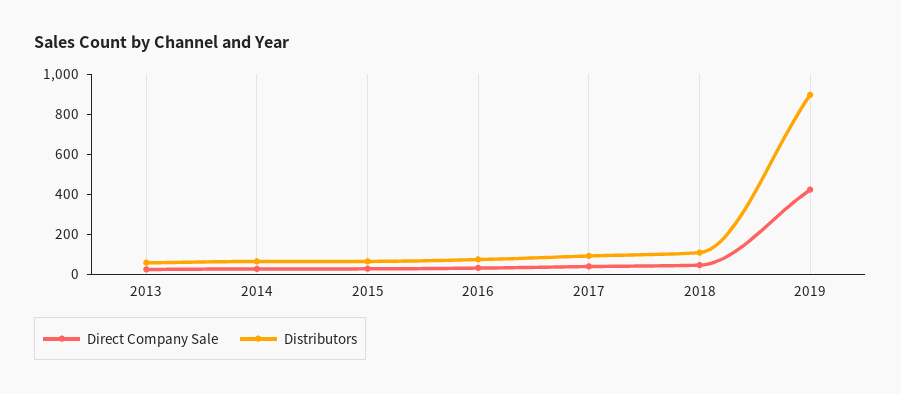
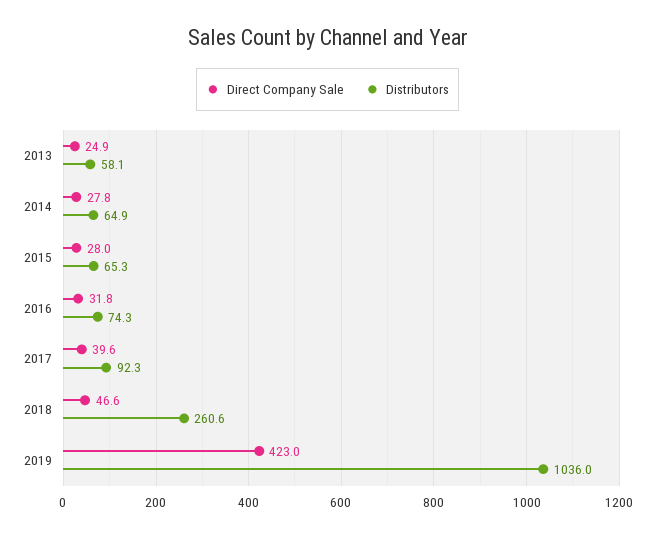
Distributors, 2018: 100 -> 260.6
Distributors, 2019: 900 -> 1036

